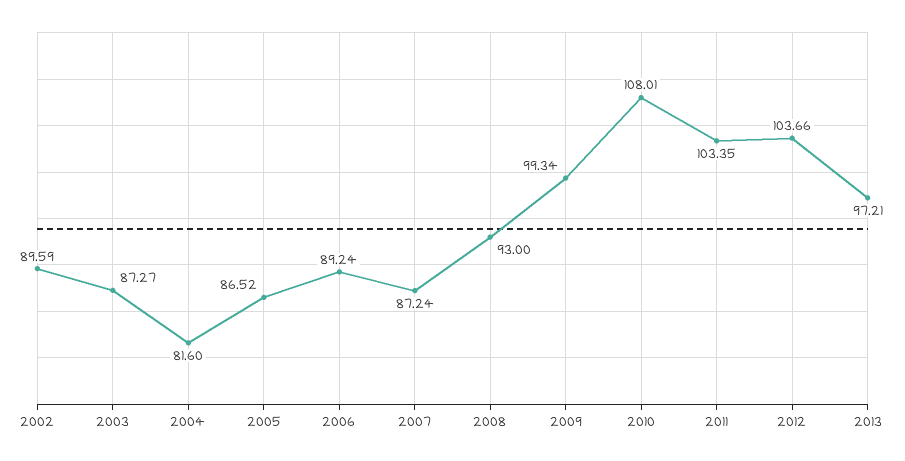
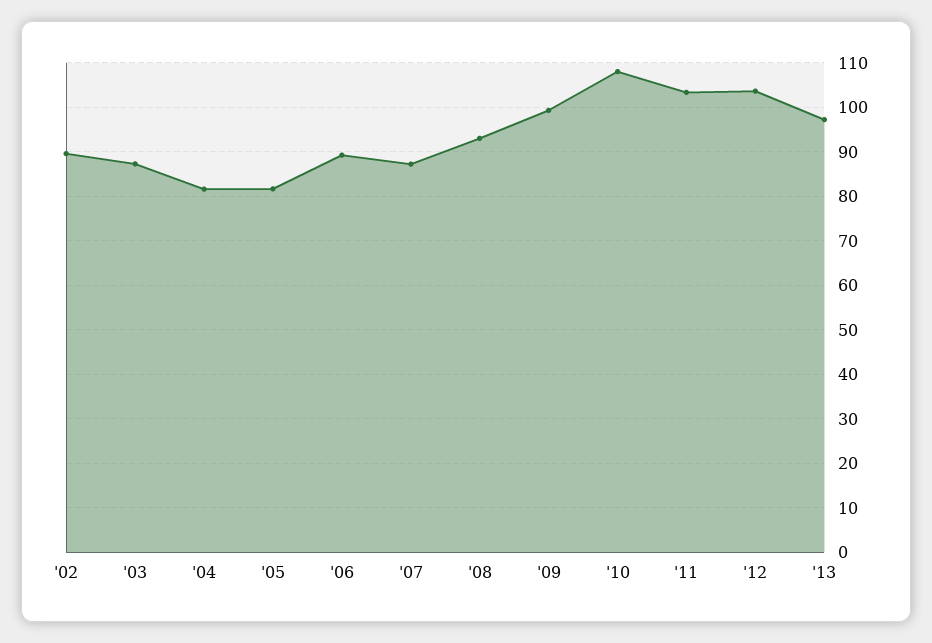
2005: 86.52 -> 82

